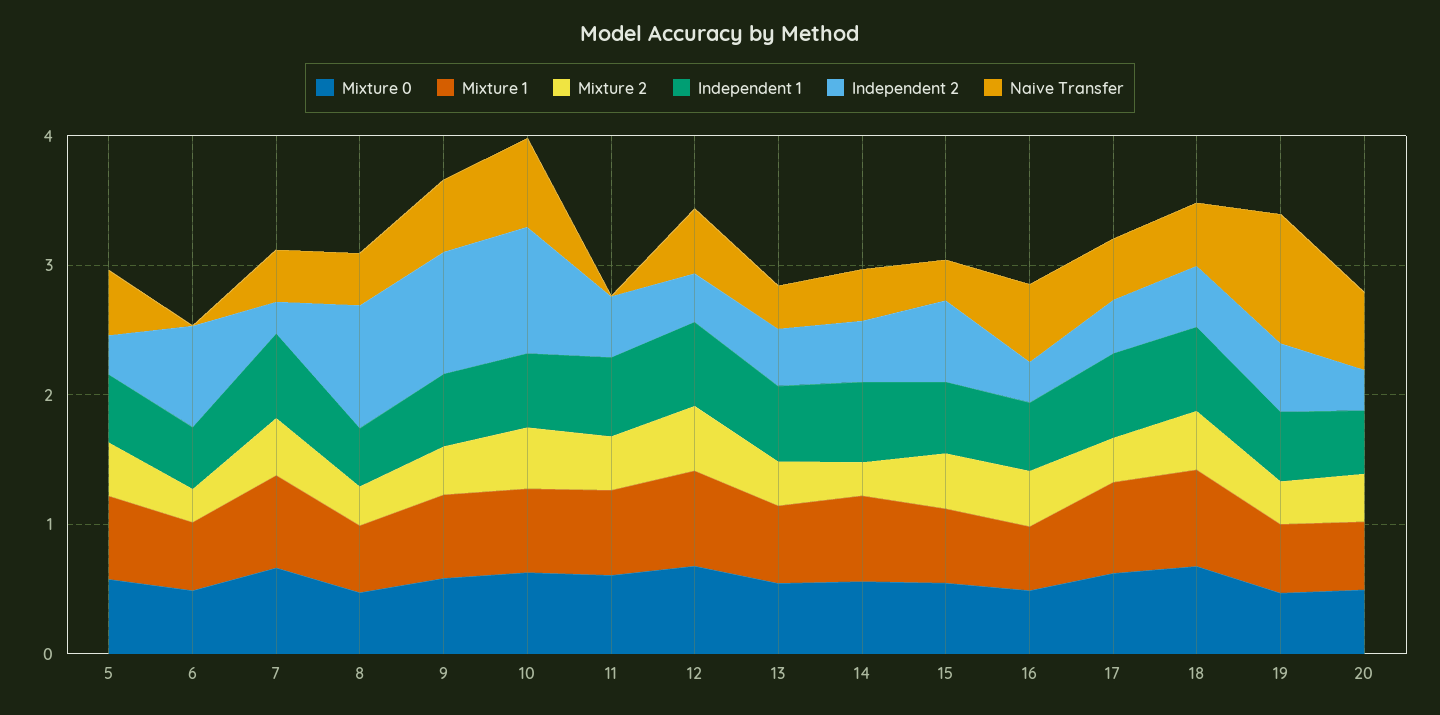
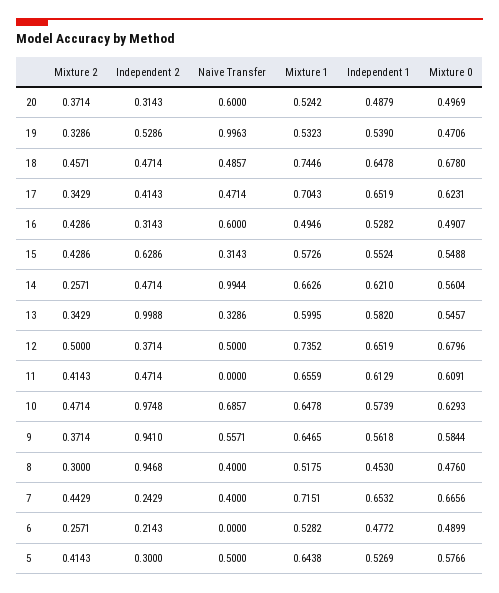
Independent 2, 6: 0.8 -> 0.2143
Independent 2, 13: 0.4 -> 0.9988
Naive Transfer, 14: 0.4 -> 0.9944

